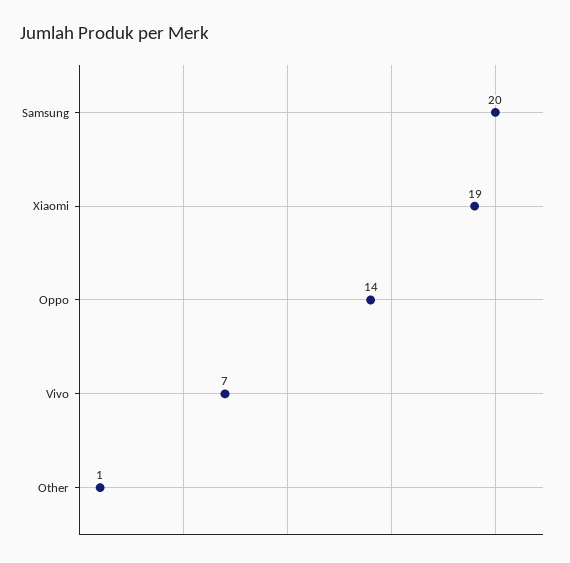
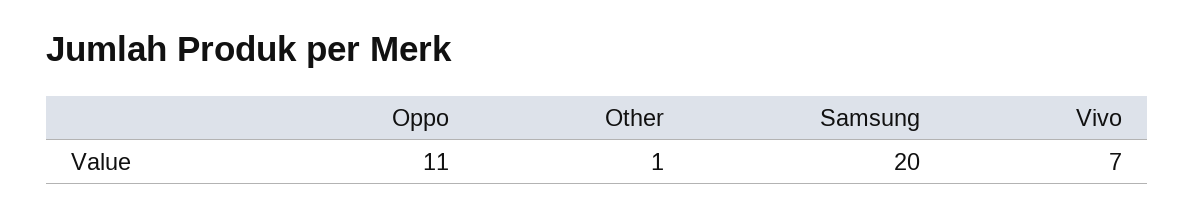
Xiaomi: 19 -> none
Oppo: 14 -> 11

